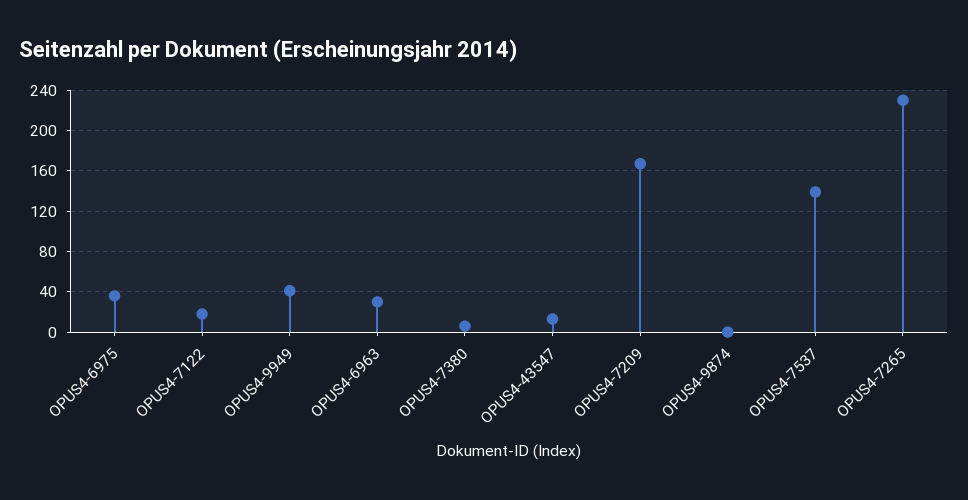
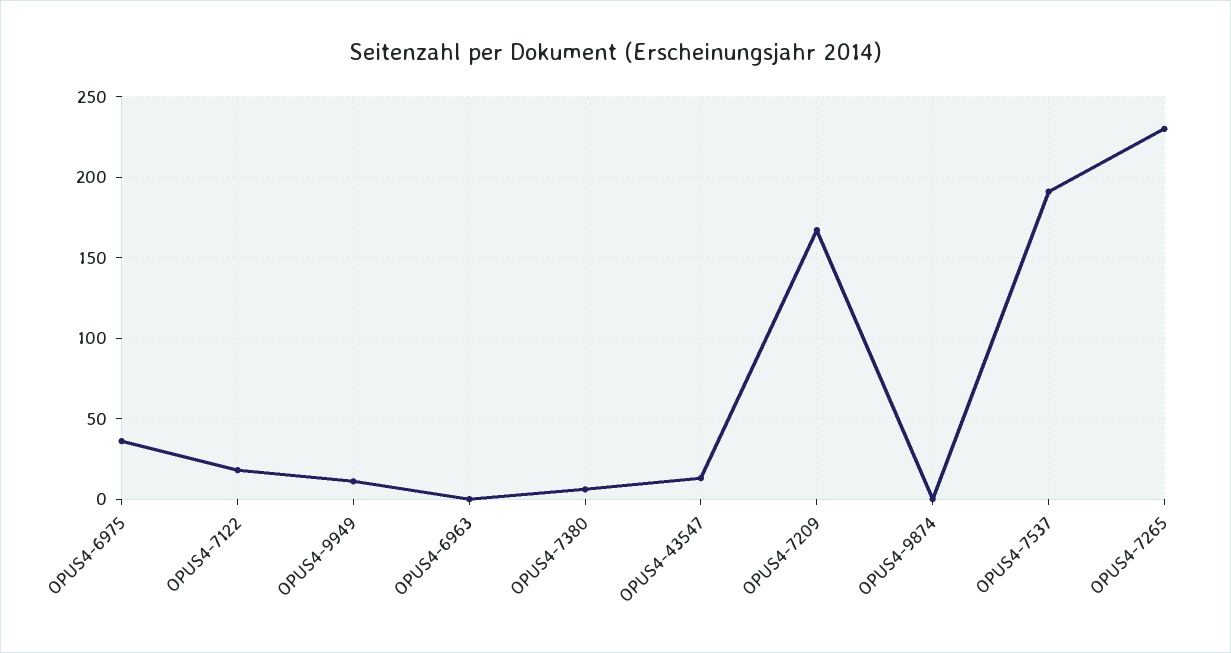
OPUS4-9949: 40 -> 10
OPUS4-6963: 30 -> 0
OPUS4-7537: 140 -> 190

